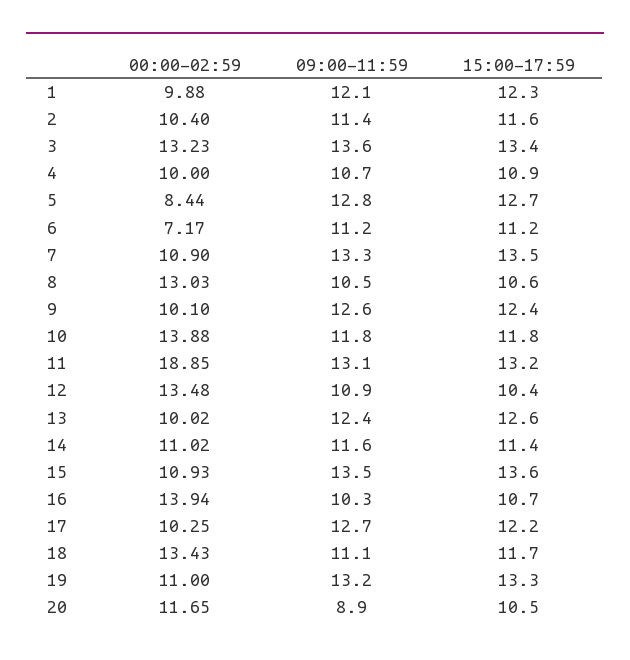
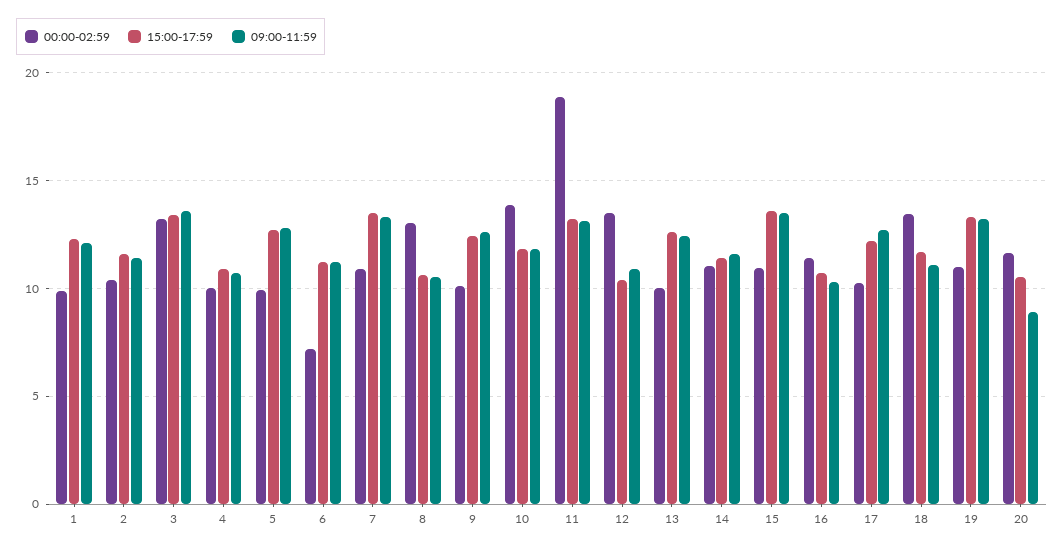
00:00-02:59, 5: 8.44 -> 10
00:00-02:59, 16: 13.94 -> 11.5

